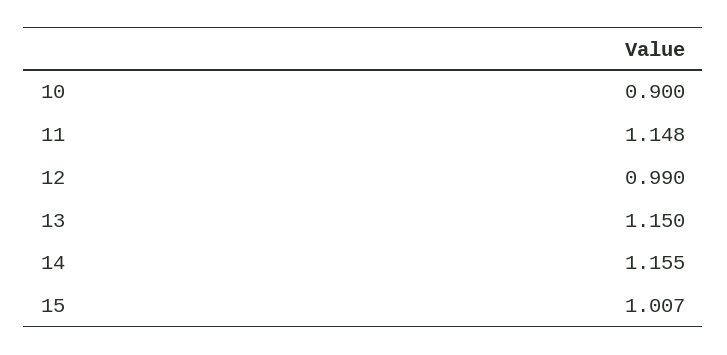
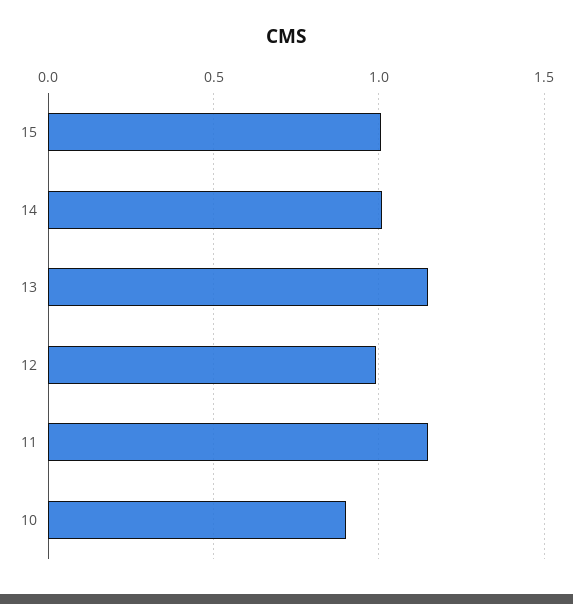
14: 1.155 -> 1

